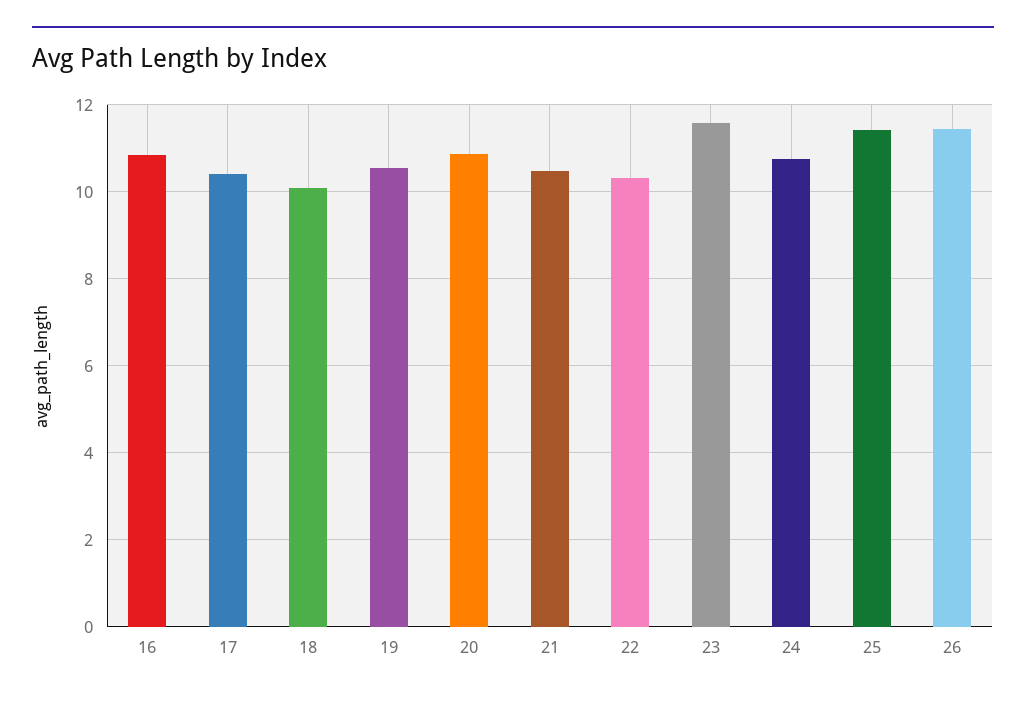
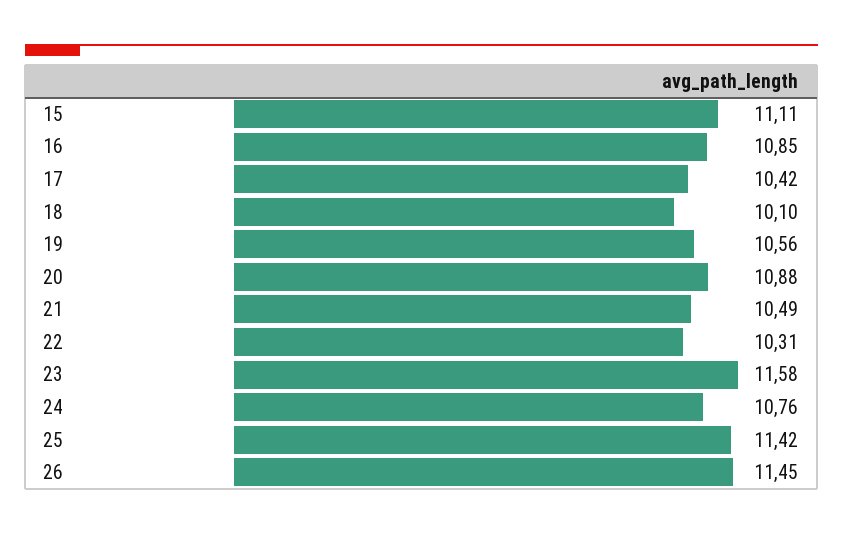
15: none -> 11.11

